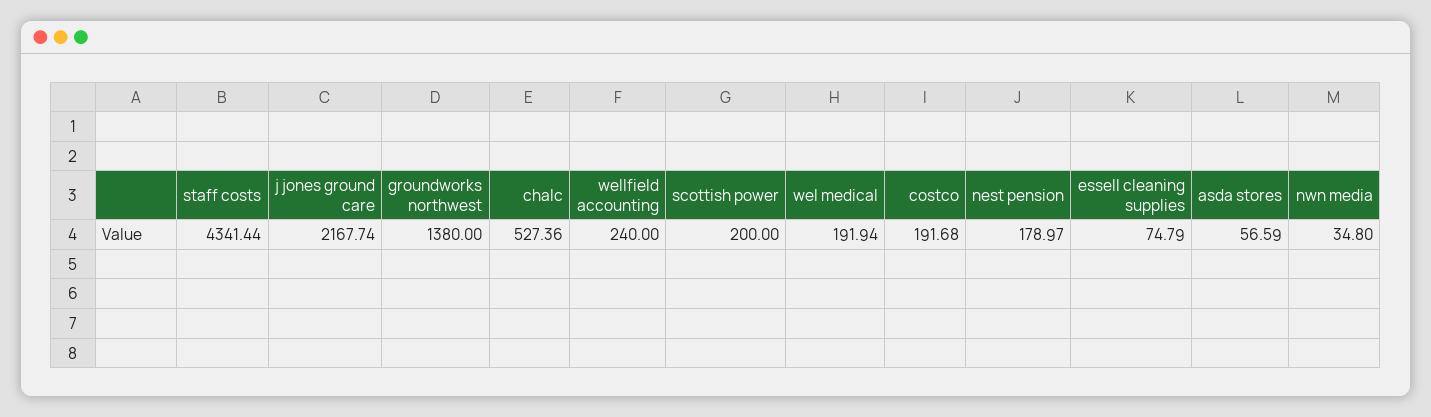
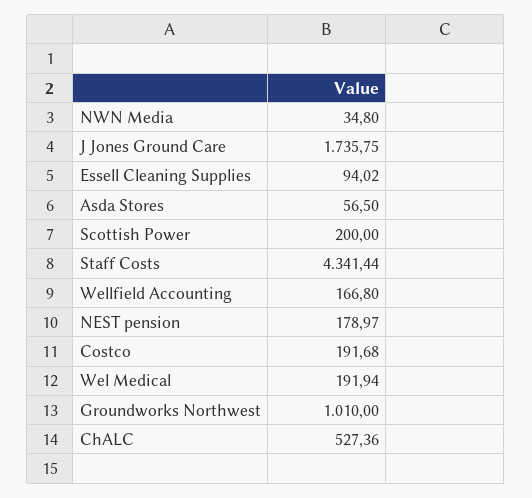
j jones ground care: 2167.74 -> 1735.75
groundworks northwest: 1380 -> 1010
wellfield accounting: 240 -> 166.8
essell cleaning supplies: 74.79 -> 94.02
asda stores: 56.59 -> 56.5

